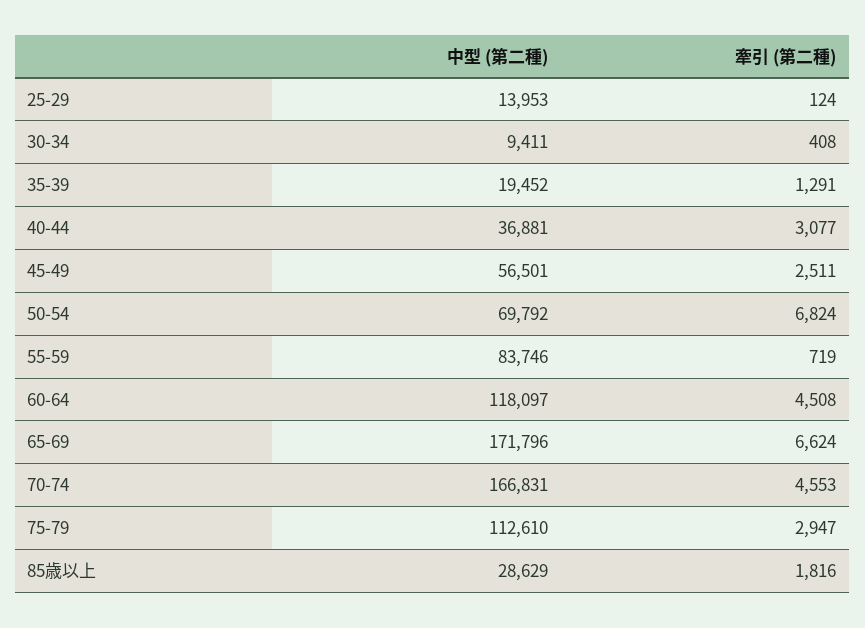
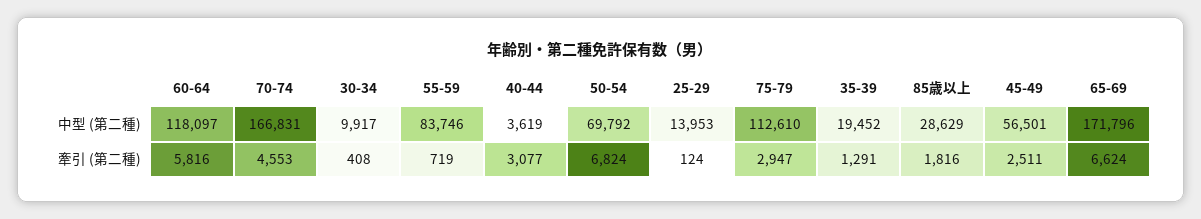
中型 (第二種), 30-34: 9411 -> 9917
中型 (第二種), 40-44: 36881 -> 3619
牽引 (第二種), 60-64: 4508 -> 5816

